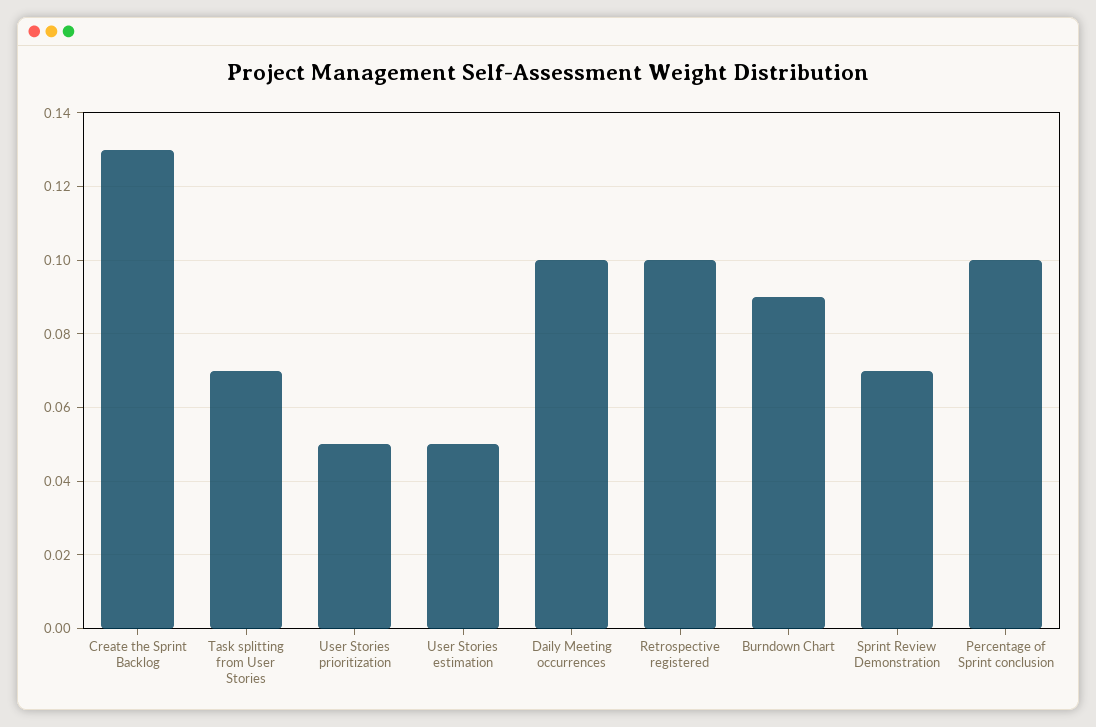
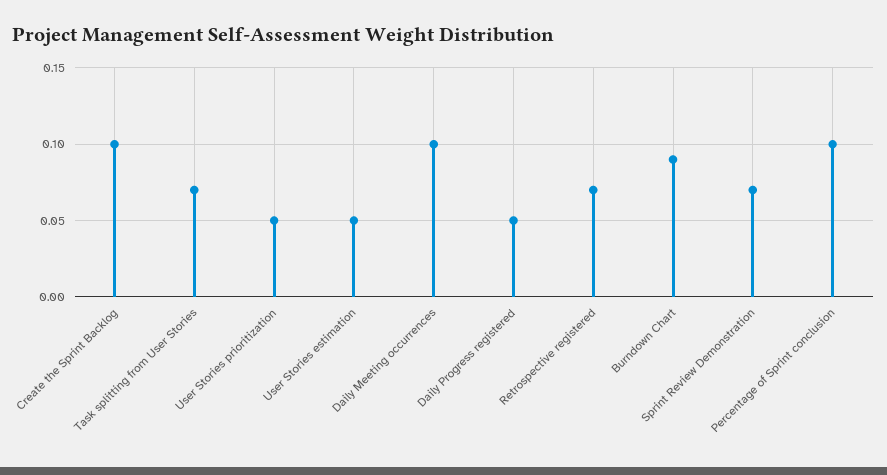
Create the Sprint Backlog: 0.13 -> 0.1
Retrospective registered: 0.1 -> 0.07
Daily Progress registered: none -> 0.05

